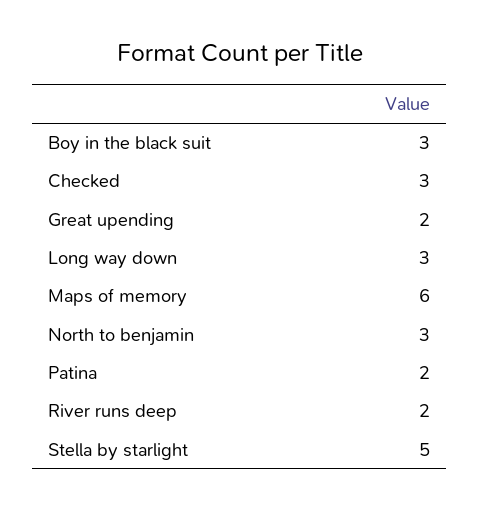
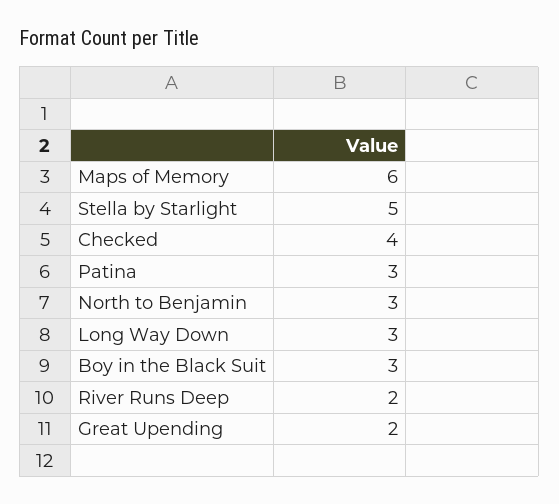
Checked: 3 -> 4
Patina: 2 -> 3

